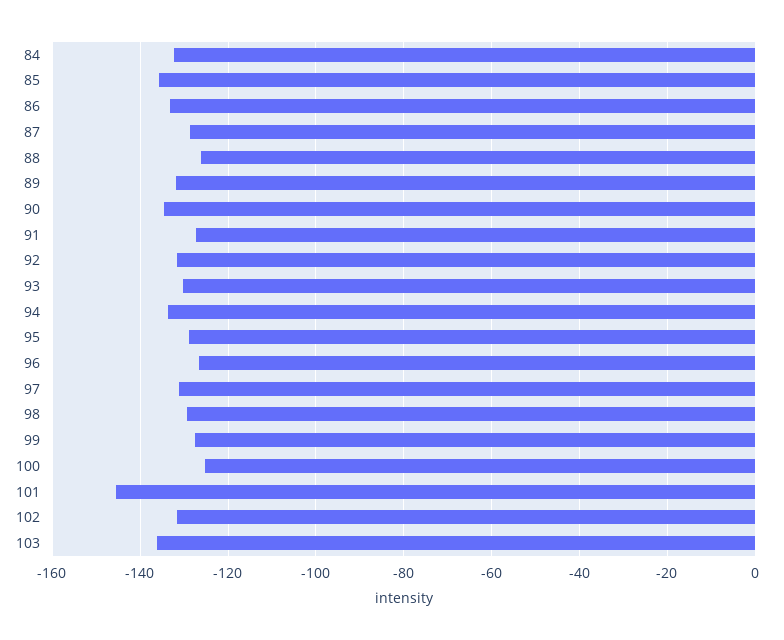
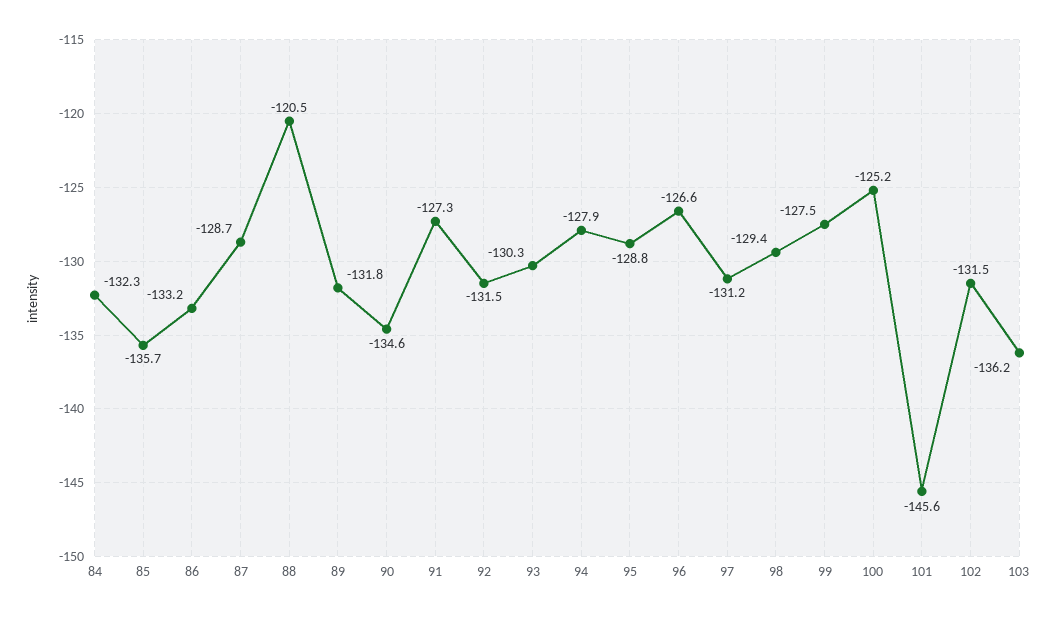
88: -126 -> -120.5
94: -134 -> -127.9

